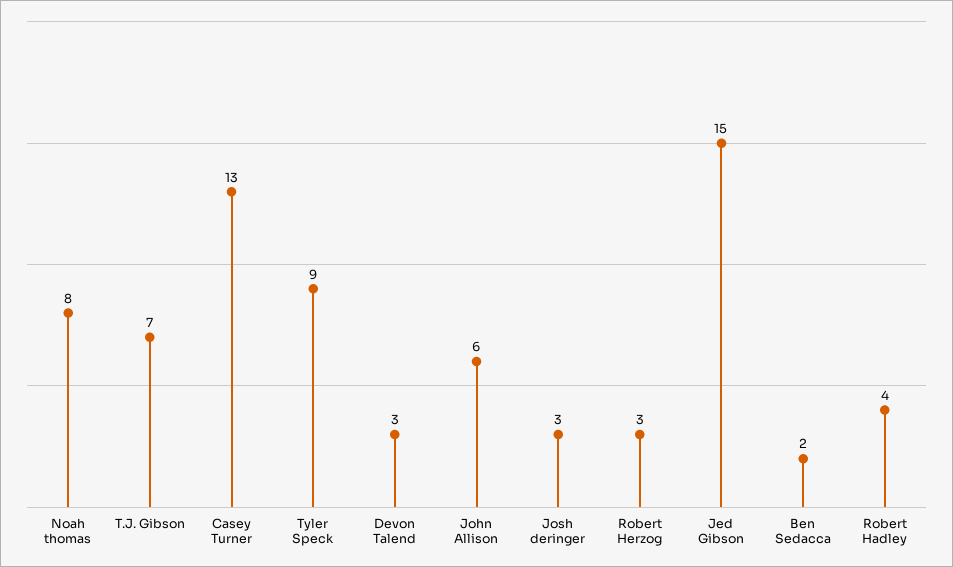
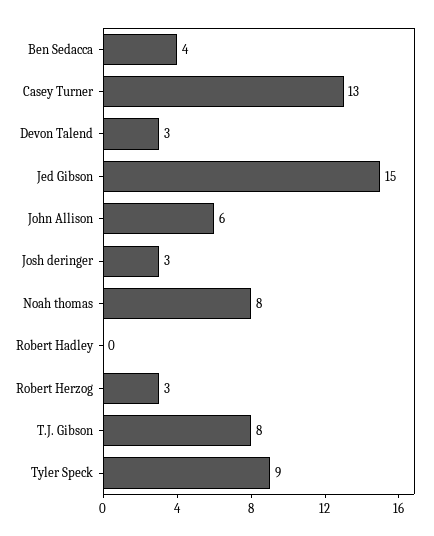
T.J. Gibson: 7 -> 8
Ben Sedacca: 2 -> 4
Robert Hadley: 4 -> 0

